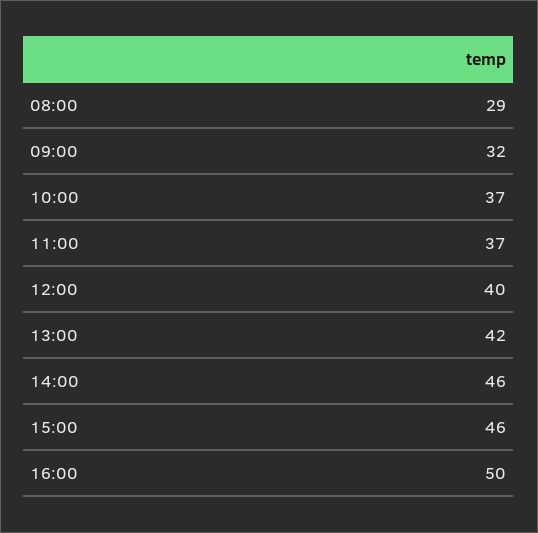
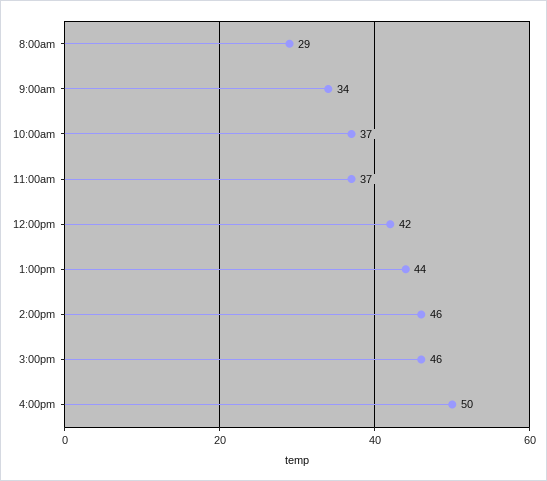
09:00: 32 -> 34
12:00: 40 -> 42
13:00: 42 -> 44

